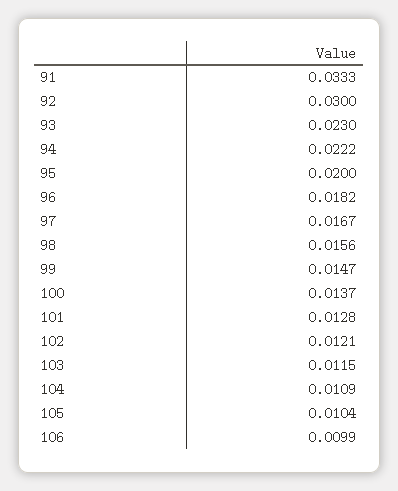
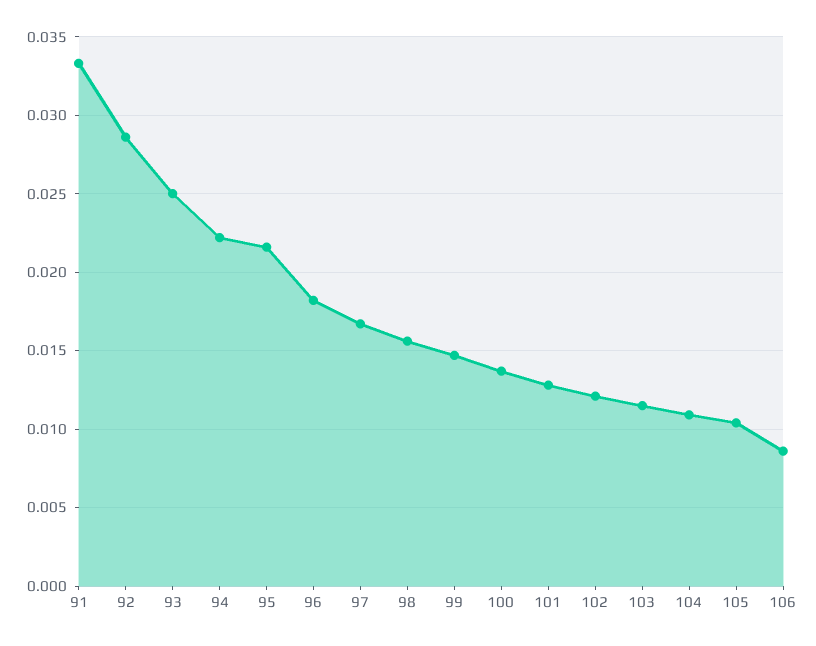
92: 0.03 -> 0.0285
93: 0.023 -> 0.025
95: 0.02 -> 0.0215
106: 0.0099 -> 0.0085

